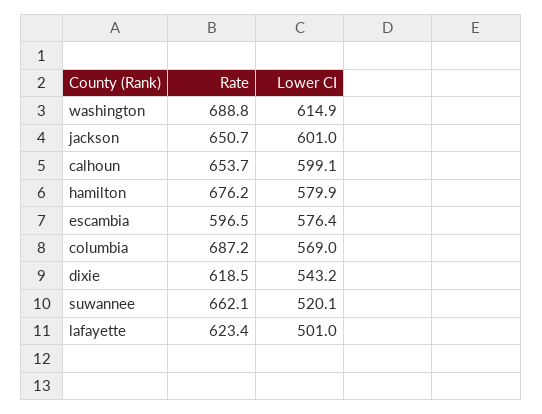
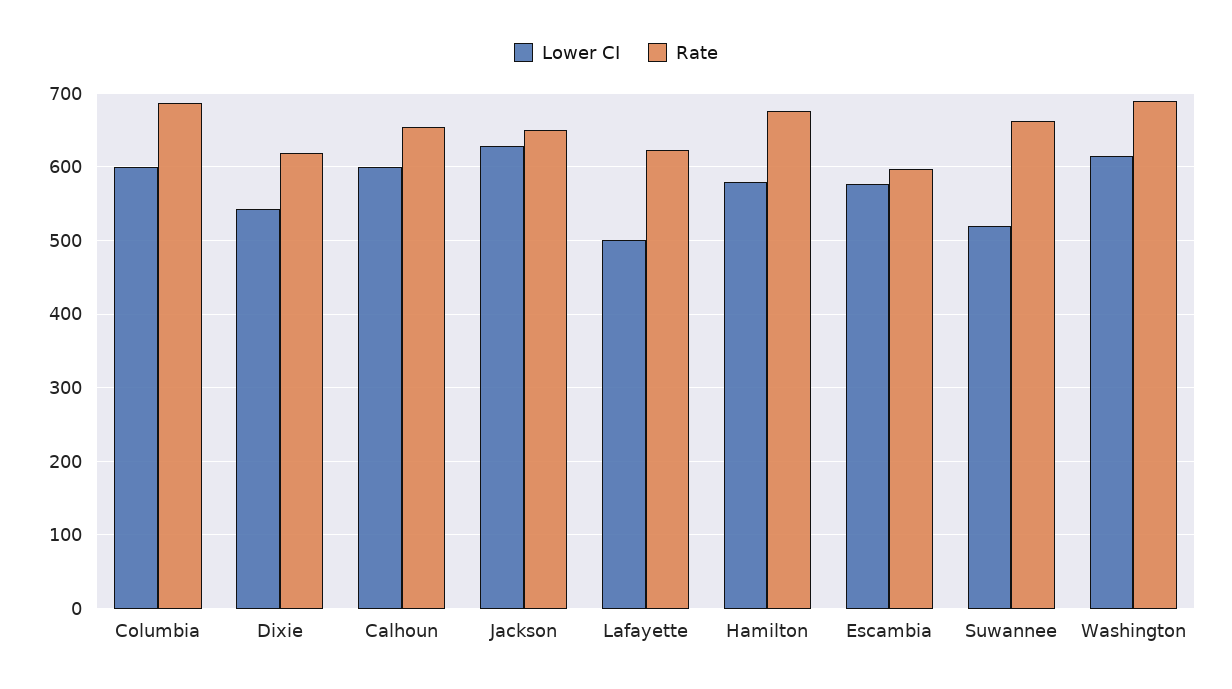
Lower CI, jackson: 601 -> 630
Lower CI, columbia: 569 -> 600

